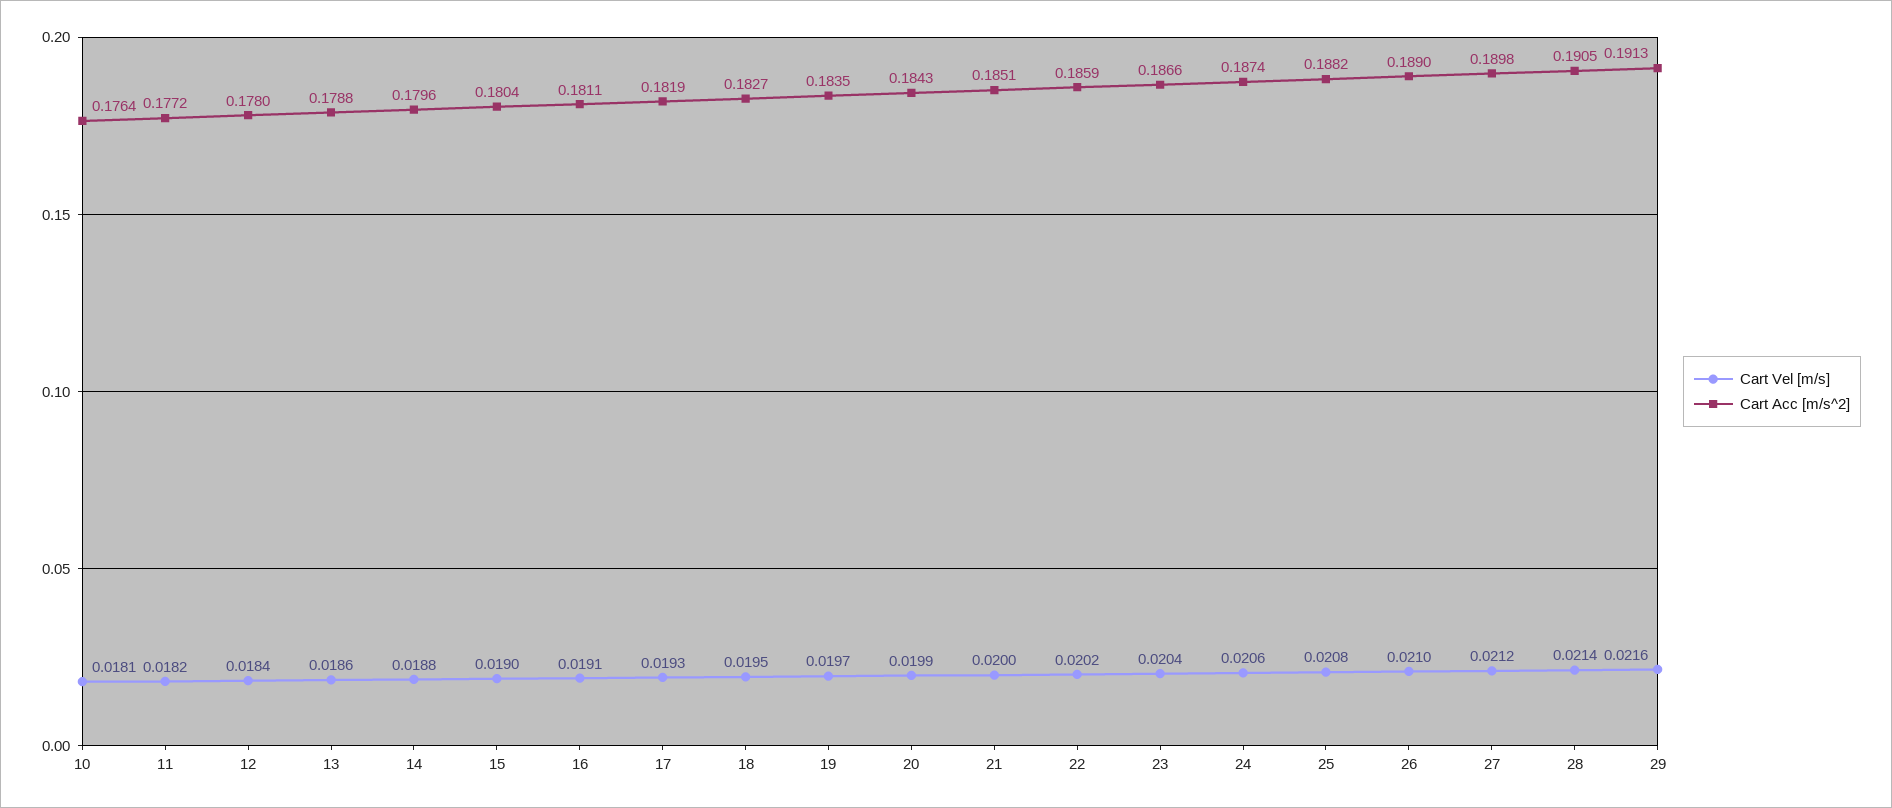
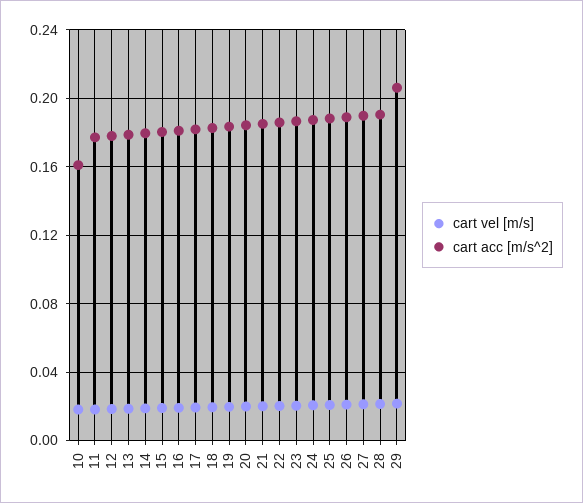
Cart Acc [m/s^2], 10: 0.1764 -> 0.16
Cart Acc [m/s^2], 29: 0.1913 -> 0.205

